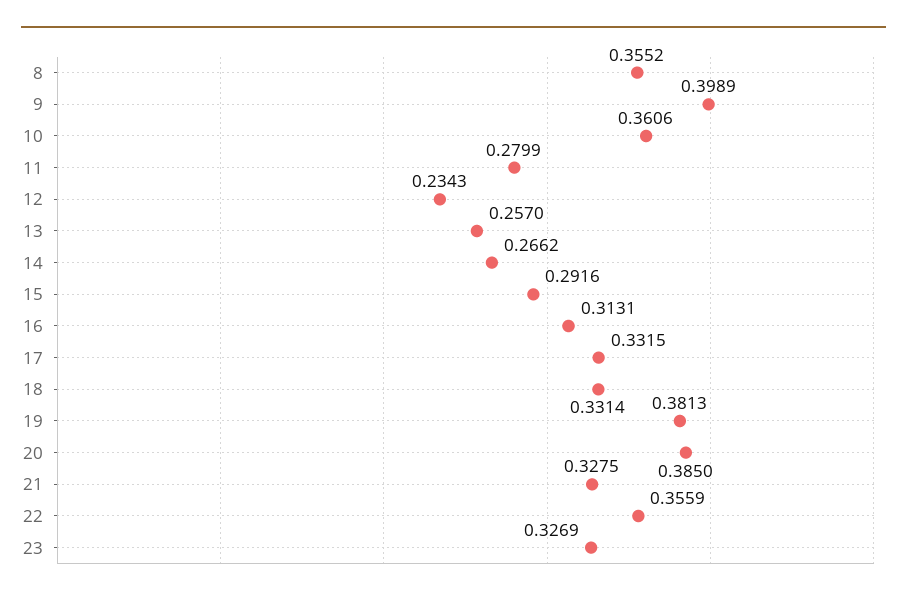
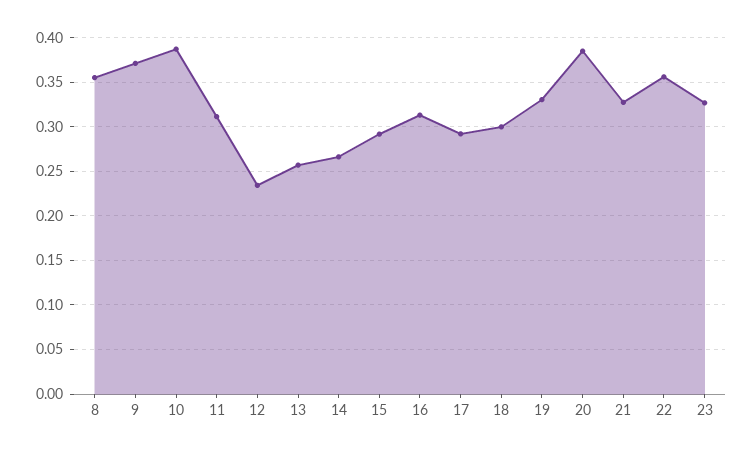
9: 0.3989 -> 0.37
10: 0.3606 -> 0.39
11: 0.2799 -> 0.31
17: 0.3315 -> 0.29
18: 0.3314 -> 0.3
19: 0.3813 -> 0.33

